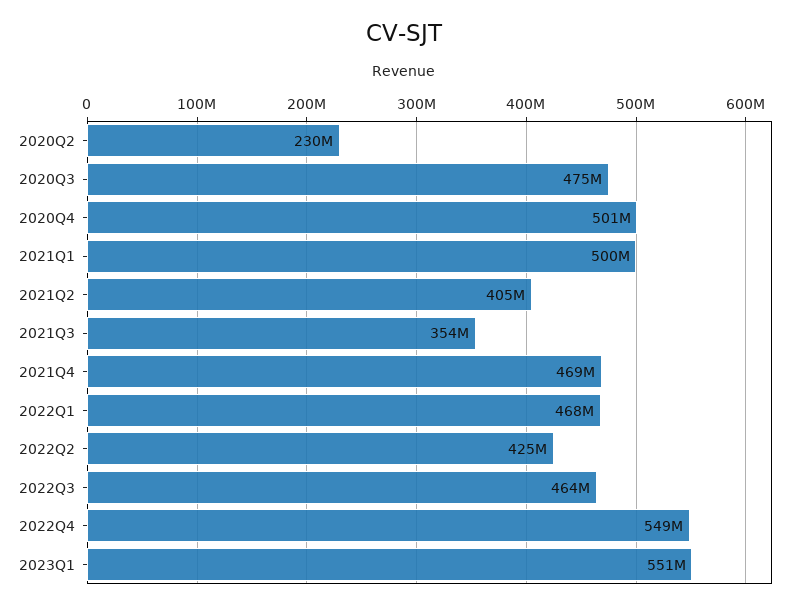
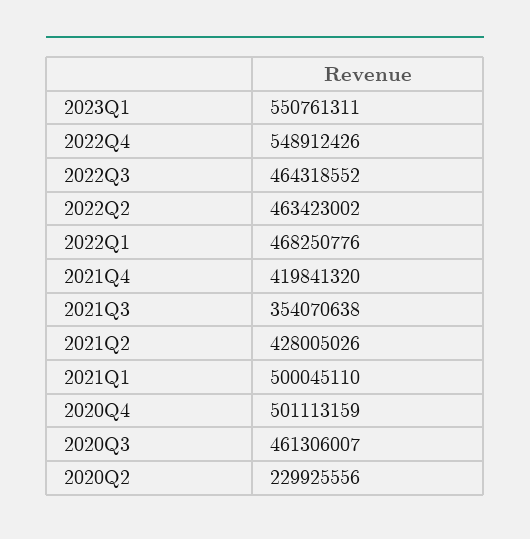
2020Q3: 475000000 -> 461306007
2021Q2: 405000000 -> 428005026
2021Q4: 469000000 -> 419841320
2022Q2: 425000000 -> 463423002

